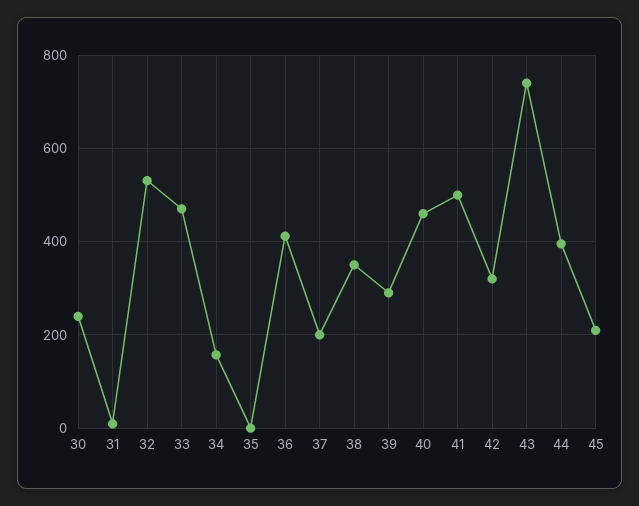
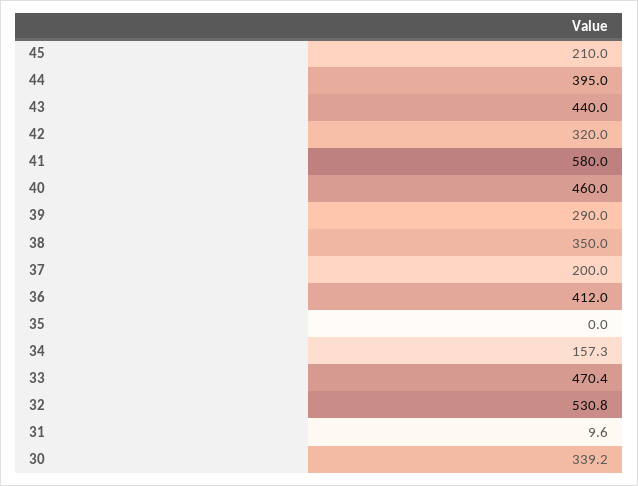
30: 240 -> 339.2
41: 500 -> 580
43: 740 -> 440

